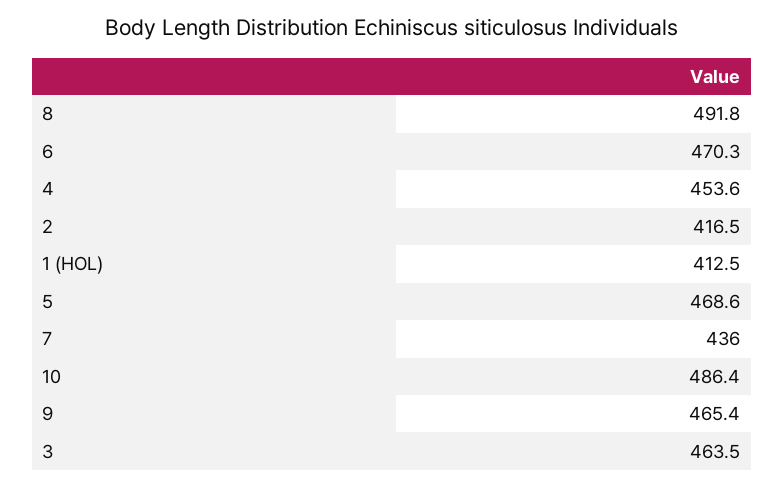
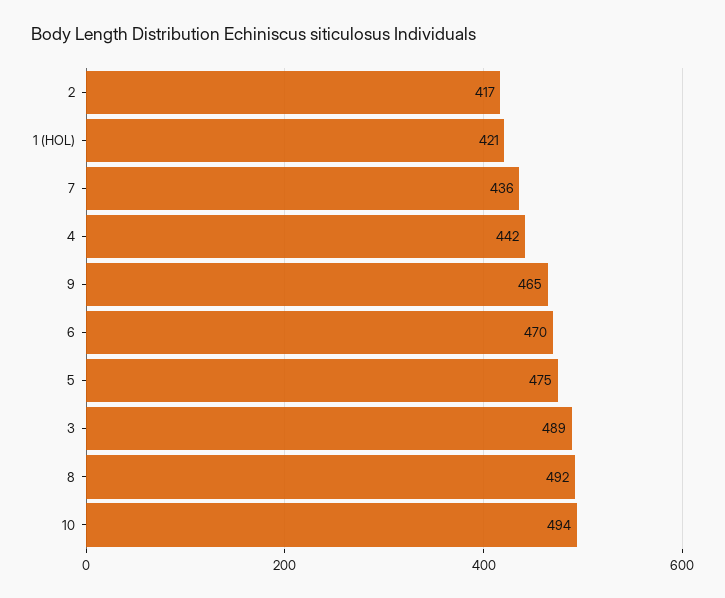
4: 453.6 -> 442
1 (HOL): 412.5 -> 421
5: 468.6 -> 475
10: 486.4 -> 494
3: 463.5 -> 489

